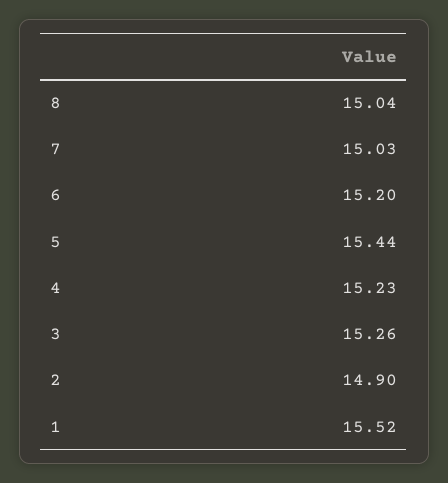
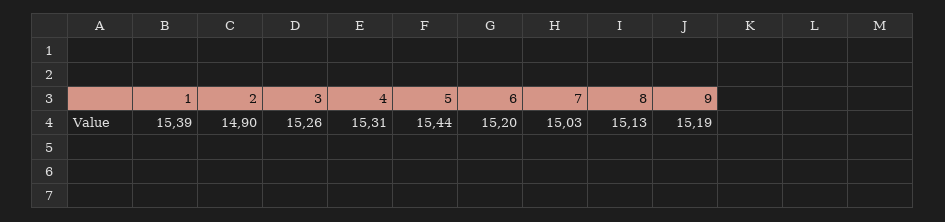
8: 15.04 -> 15.13
4: 15.23 -> 15.31
1: 15.52 -> 15.39
9: none -> 15.19

